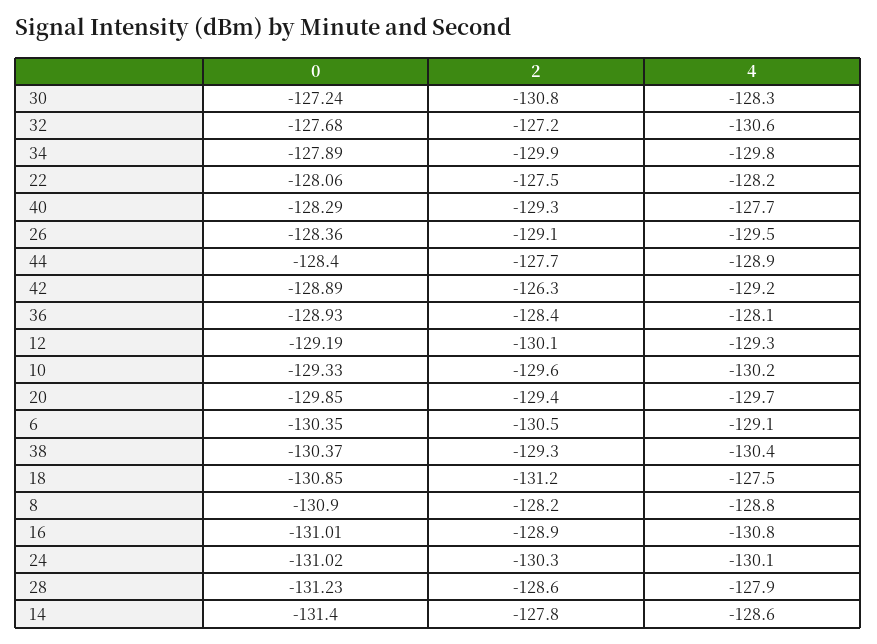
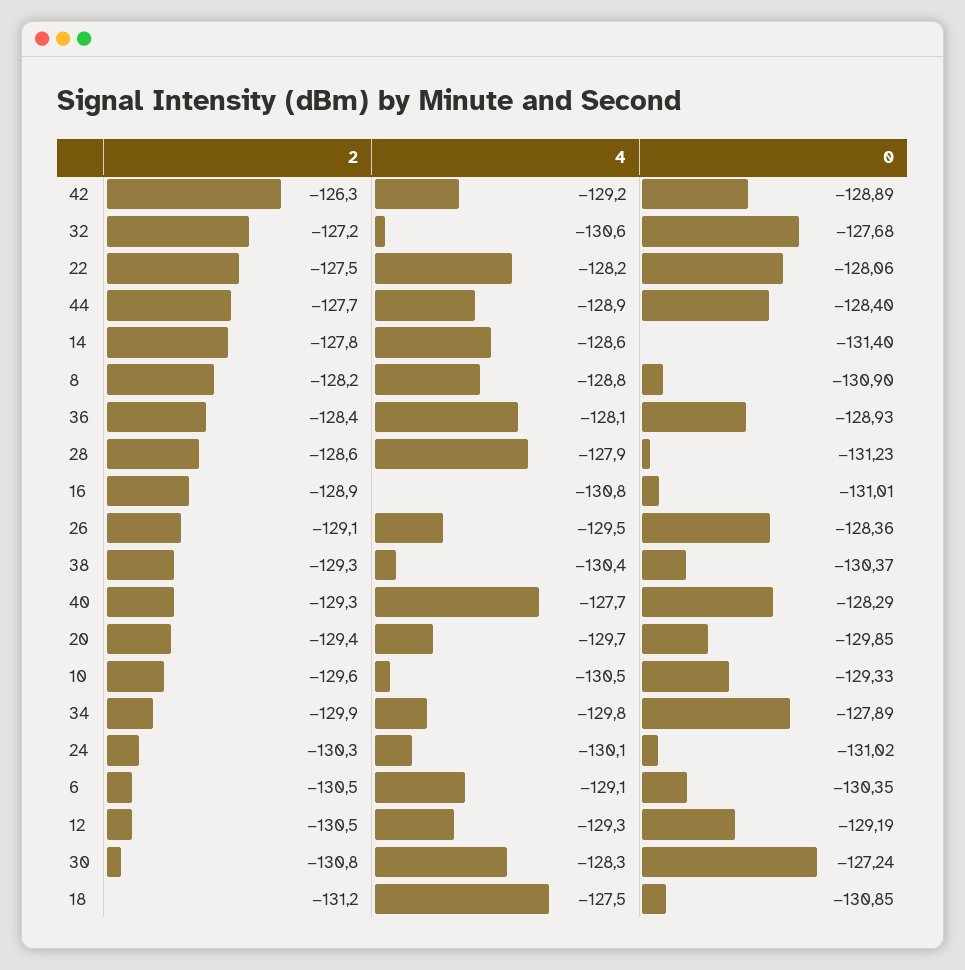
2, 12: -130.1 -> -130.5
4, 10: -130.2 -> -130.5

